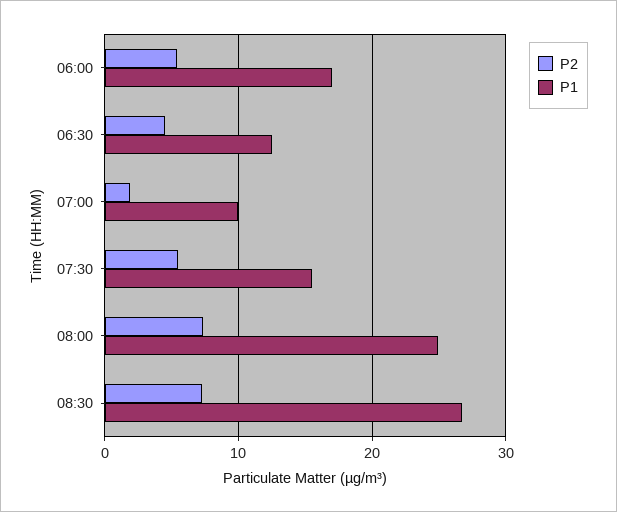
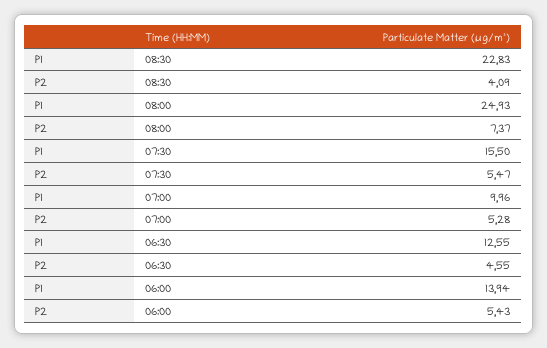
P1, 06:00: 17 -> 13.94
P2, 07:00: 2 -> 5.28
P2, 08:30: 7 -> 4.09
P1, 08:30: 27 -> 22.83

